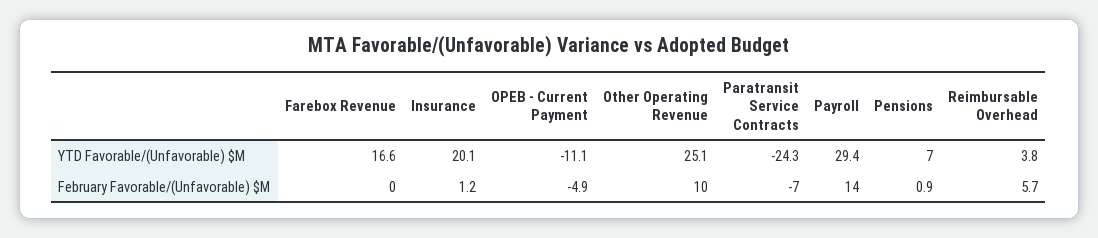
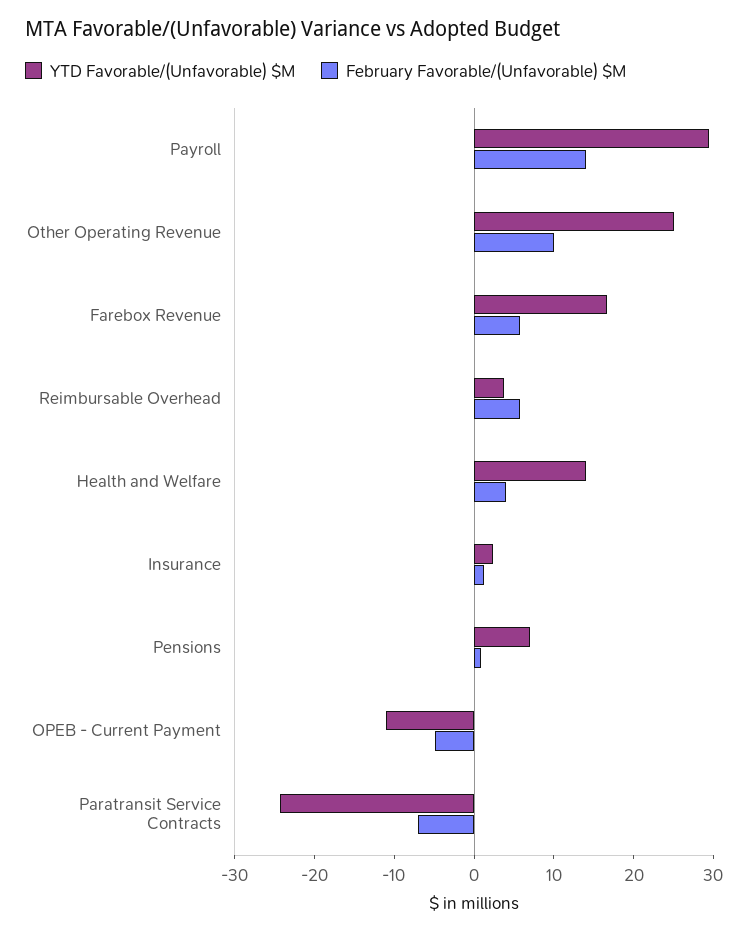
YTD Favorable/(Unfavorable) $M, Insurance: 20.1 -> 2
February Favorable/(Unfavorable) $M, Farebox Revenue: 0 -> 6
YTD Favorable/(Unfavorable) $M, Health and Welfare: none -> 14
February Favorable/(Unfavorable) $M, Health and Welfare: none -> 4

